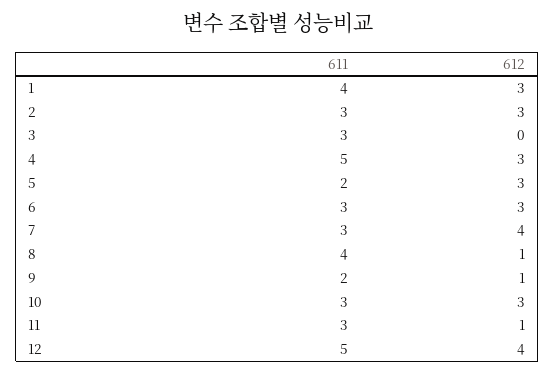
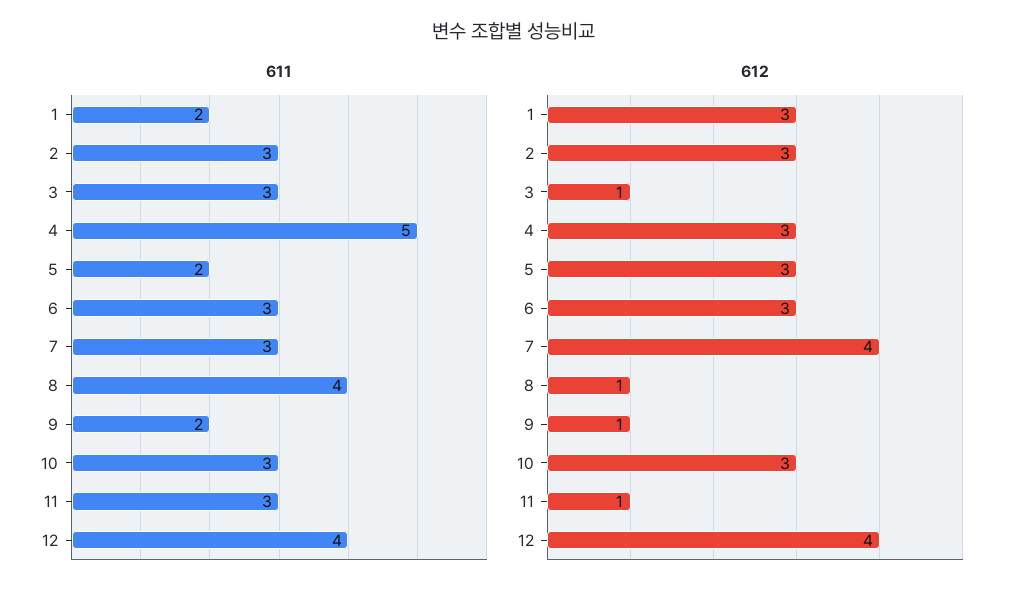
611, 1: 4 -> 2
612, 3: 0 -> 1
611, 12: 5 -> 4

